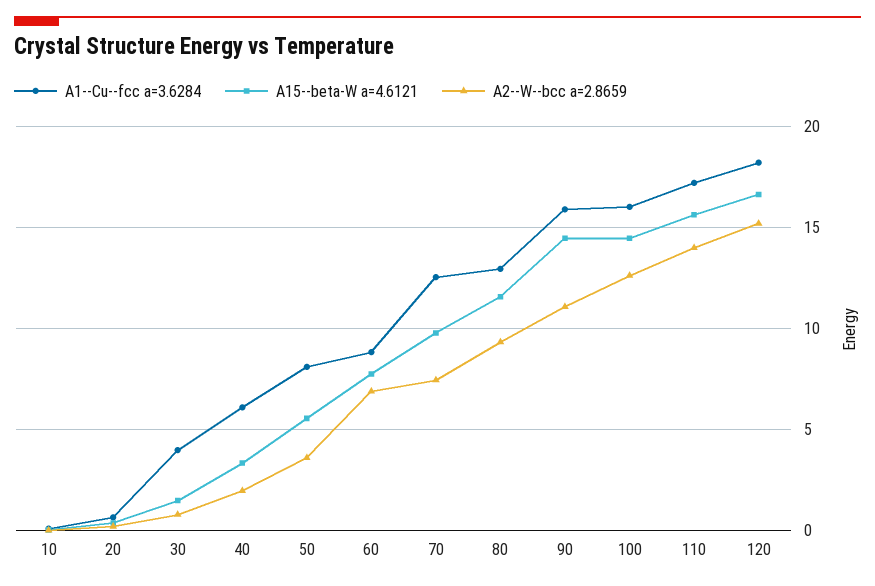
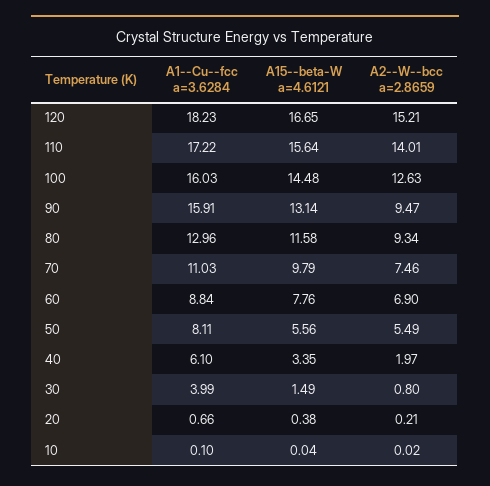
A2--W--bcc a=2.8659, 50: 3.5 -> 5.49
A1--Cu--fcc a=3.6284, 70: 12.5 -> 11.03
A15--beta-W a=4.6121, 90: 14.5 -> 13.14
A2--W--bcc a=2.8659, 90: 11 -> 9.47

